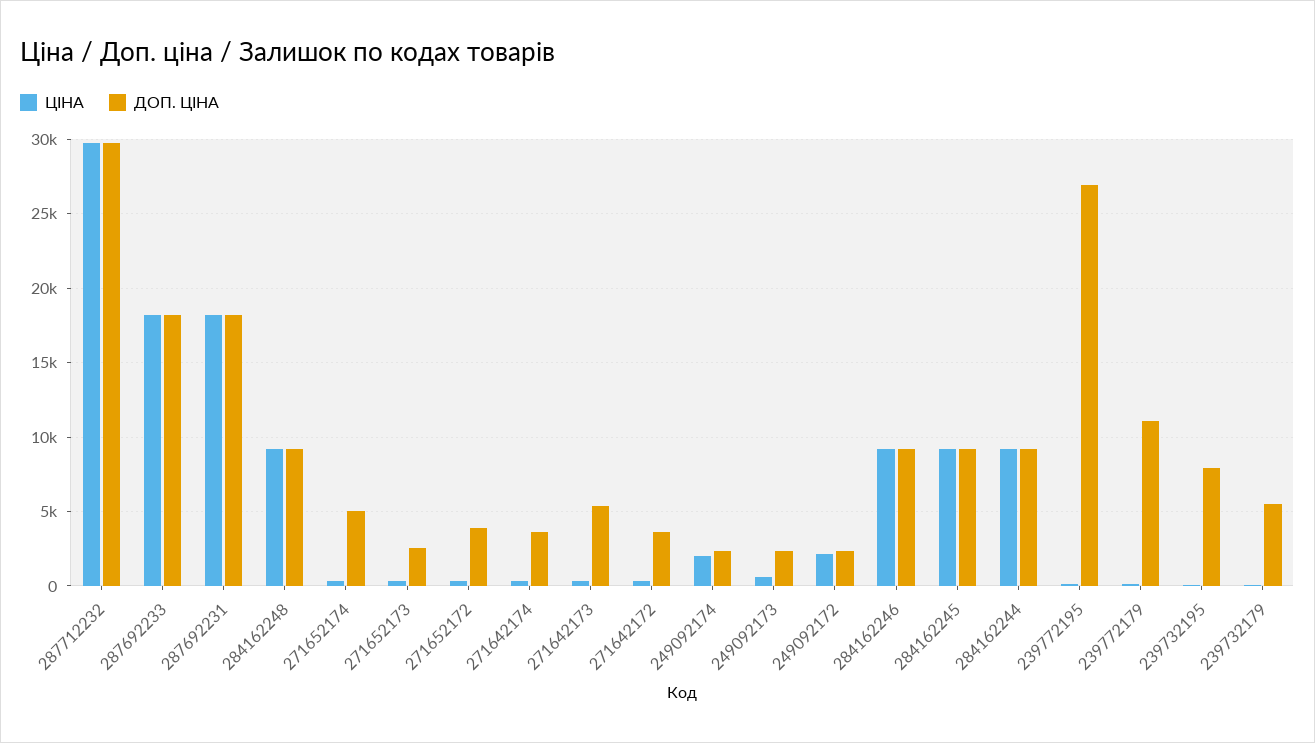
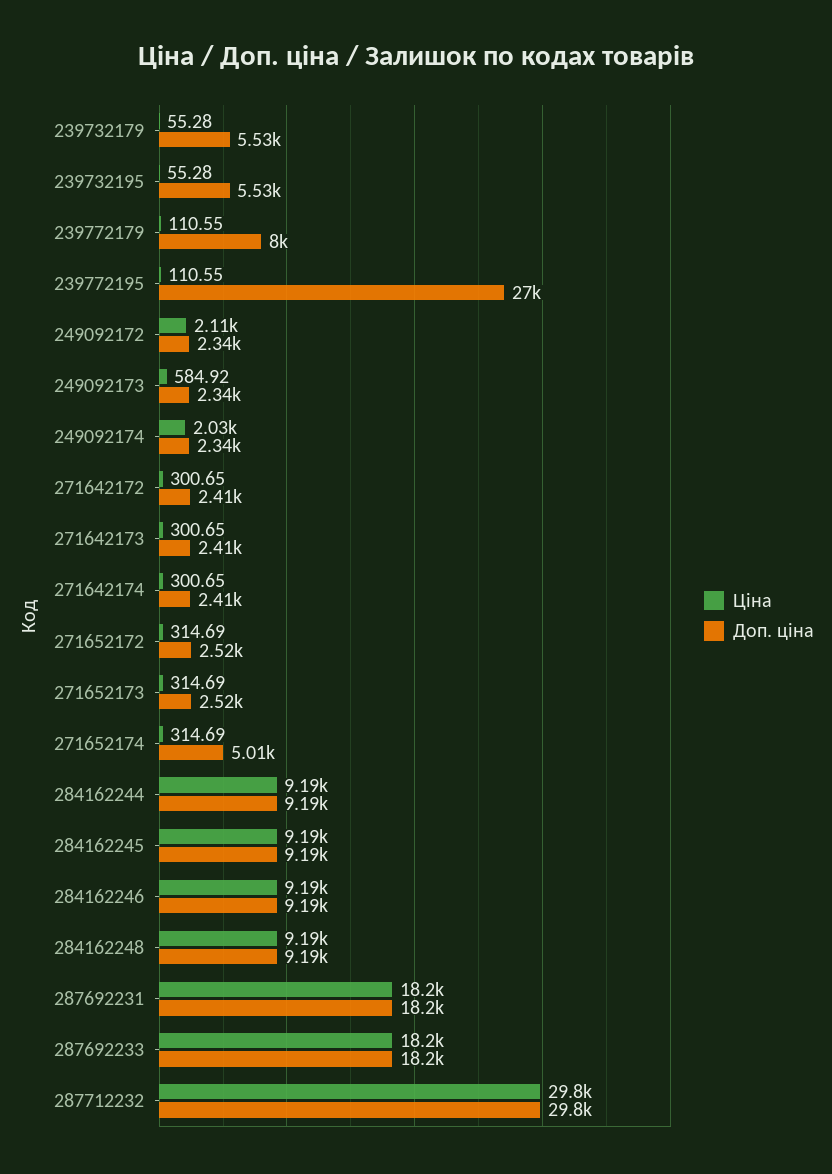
ДОП. ЦІНА, 271652172: 4000 -> 2520
ДОП. ЦІНА, 271642174: 3500 -> 2410
ДОП. ЦІНА, 271642173: 5500 -> 2410
ДОП. ЦІНА, 271642172: 3500 -> 2410
ДОП. ЦІНА, 239772179: 11000 -> 8000
ДОП. ЦІНА, 239732195: 8000 -> 5530

